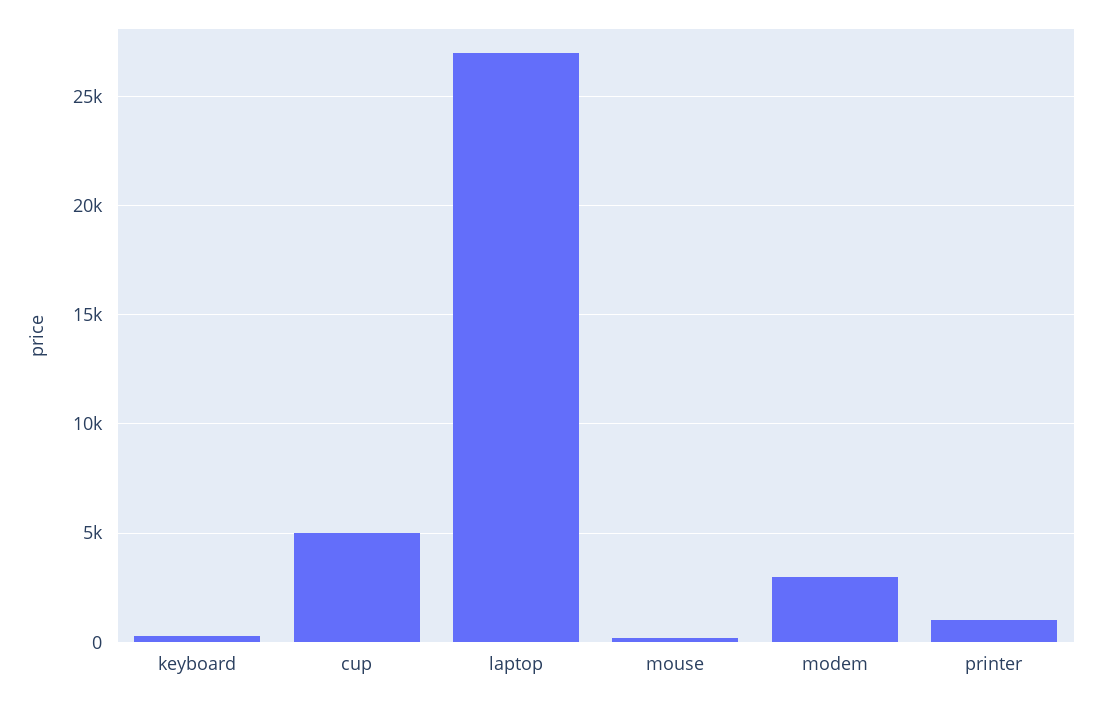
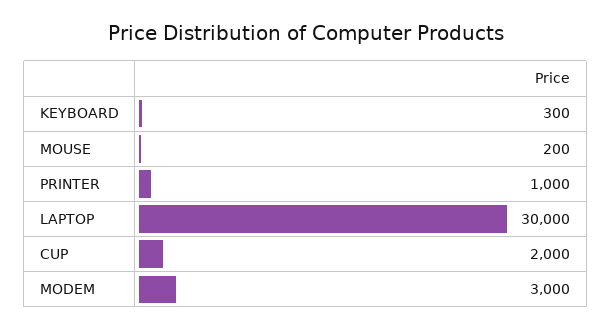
cup: 5000 -> 2000
laptop: 27000 -> 30000

